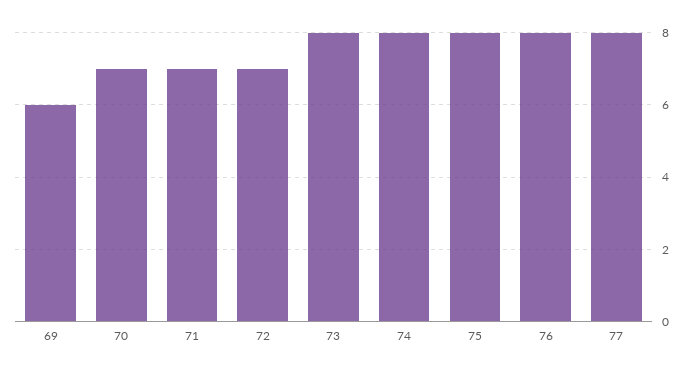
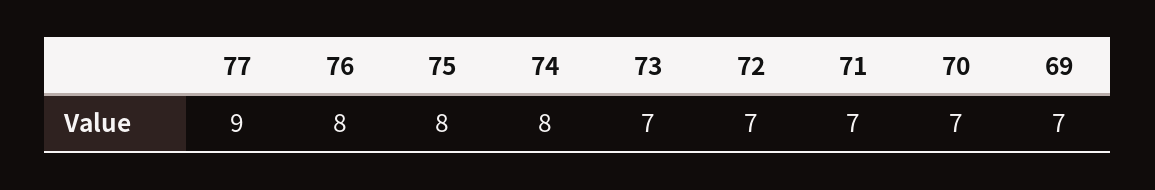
69: 6 -> 7
73: 8 -> 7
77: 8 -> 9

